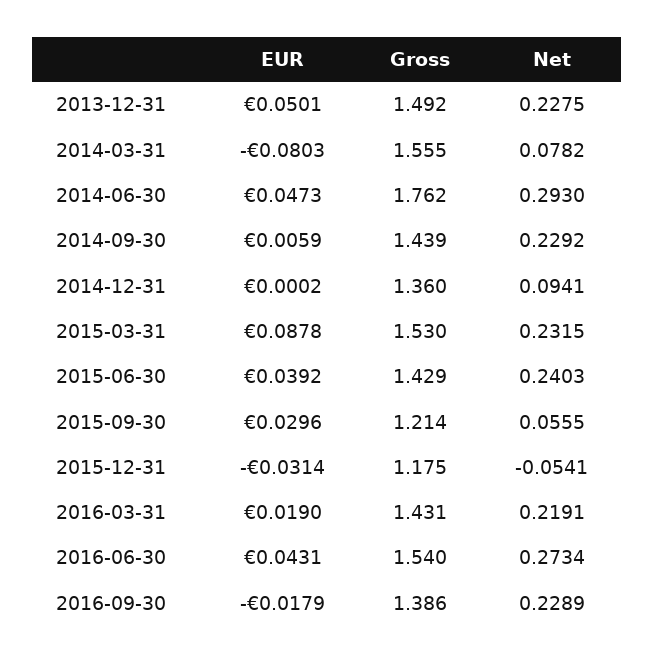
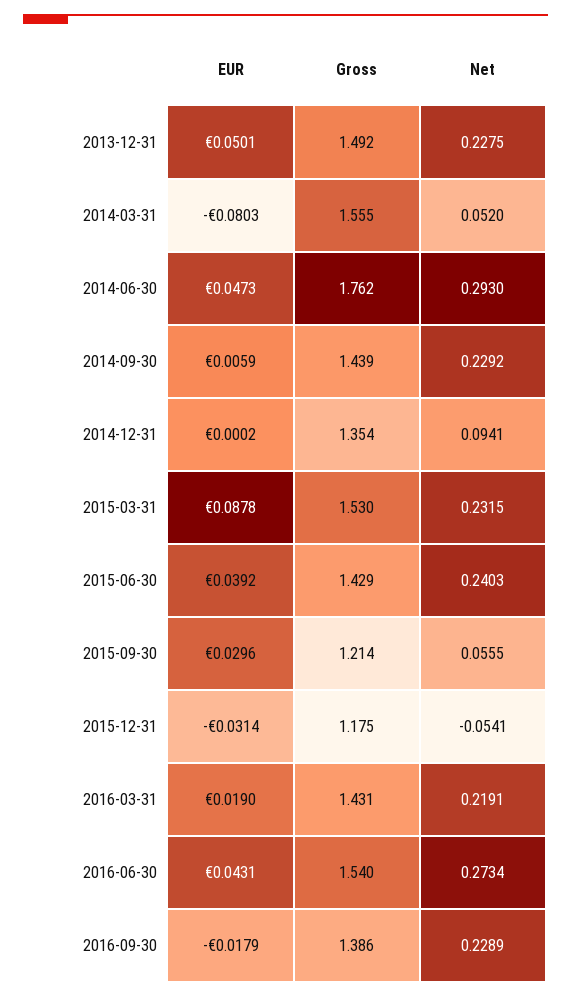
Net, 2014-03-31: 0.0782 -> 0.052
Gross, 2014-12-31: 1.36 -> 1.354

